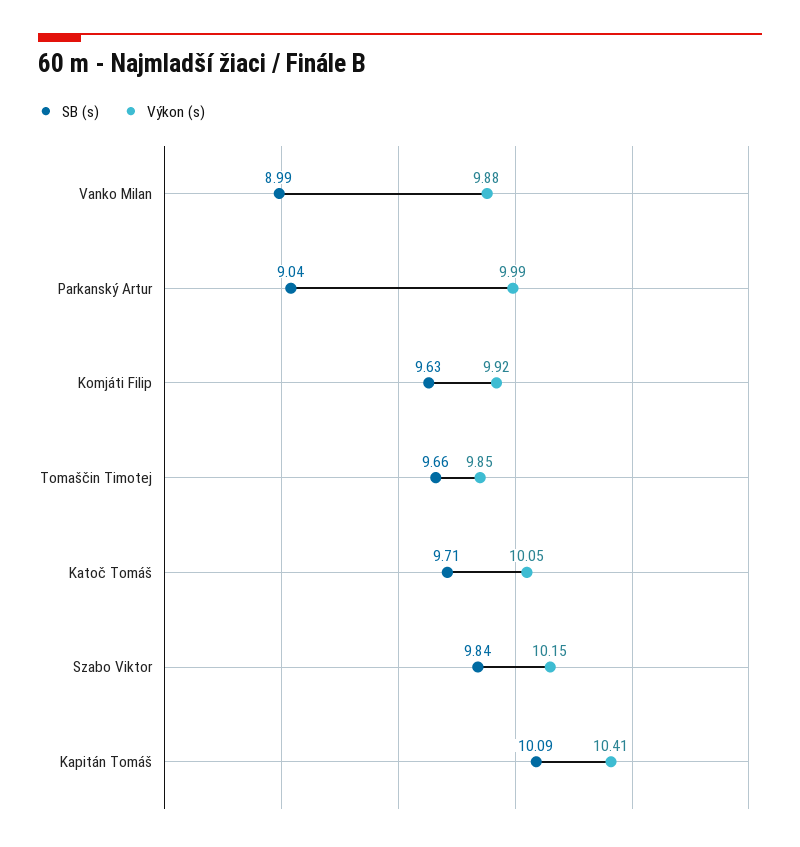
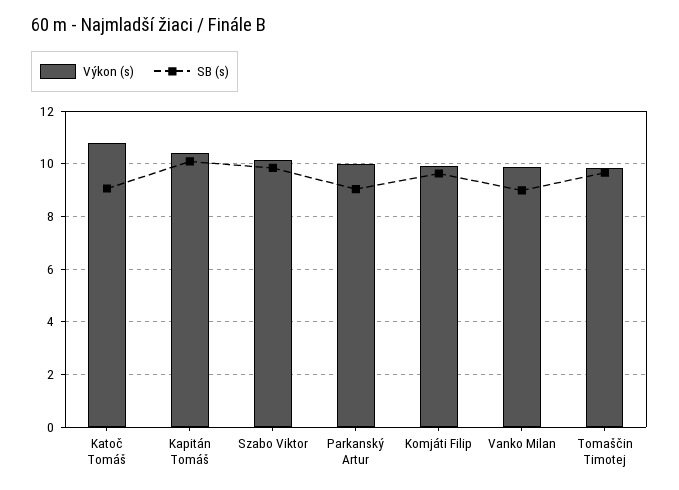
SB (s), Katoč Tomáš: 9.71 -> 9
Výkon (s), Katoč Tomáš: 10.05 -> 10.75

